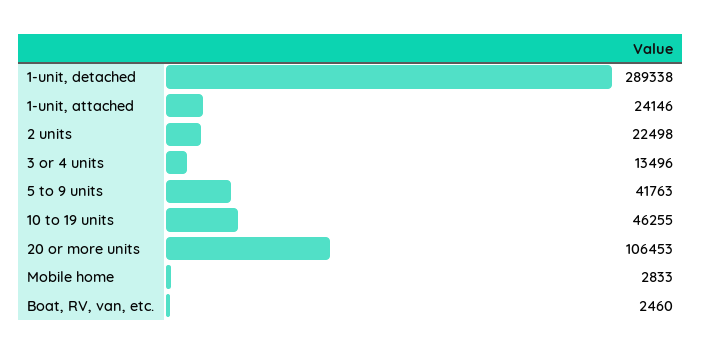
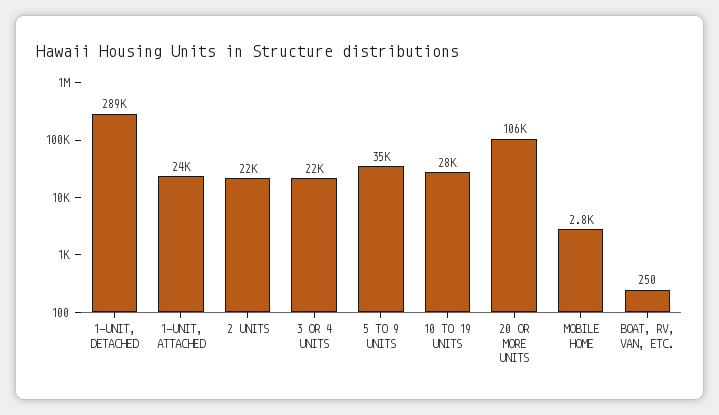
3 or 4 units: 13496 -> 22000
5 to 9 units: 41763 -> 35000
10 to 19 units: 46255 -> 28000
Boat, RV, van, etc.: 2460 -> 250

